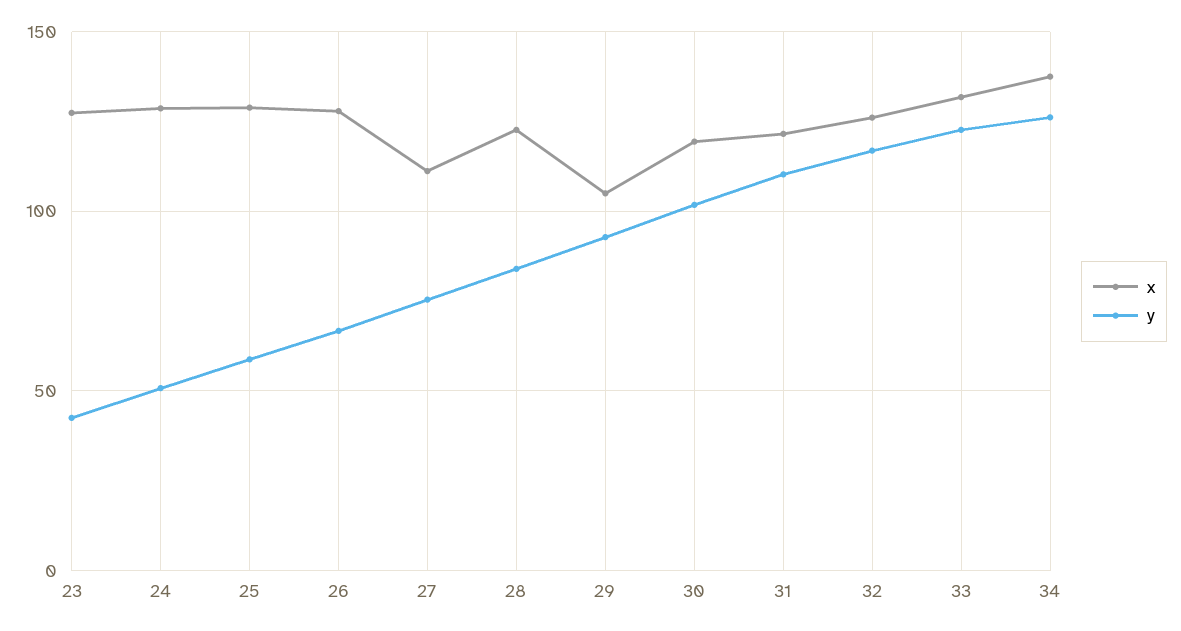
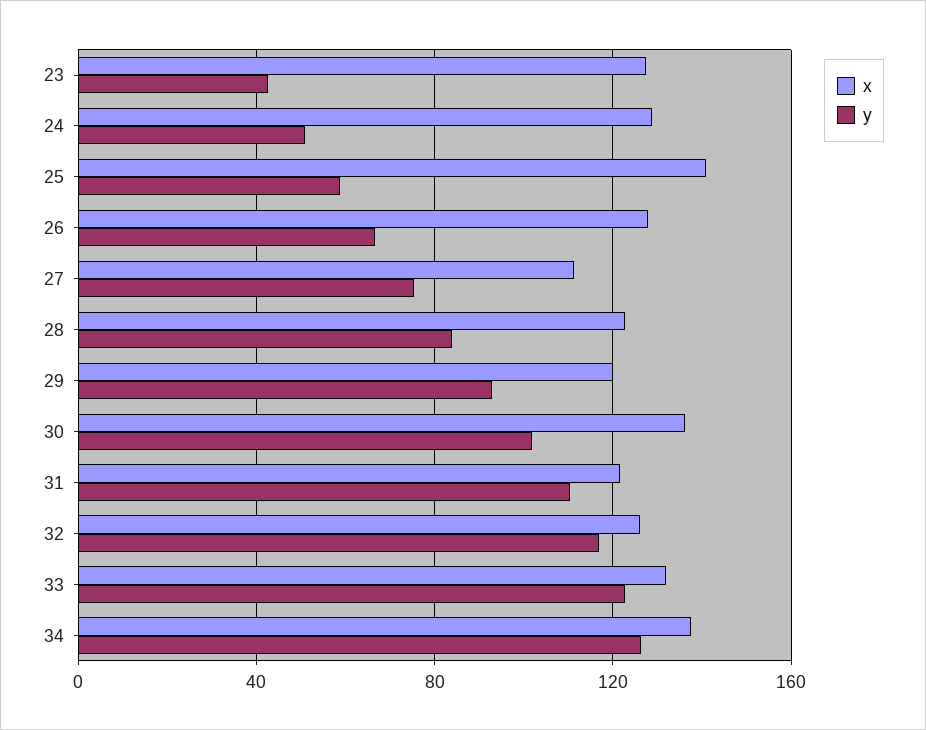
x, 25: 130 -> 140
x, 29: 105 -> 120
x, 30: 120 -> 135

